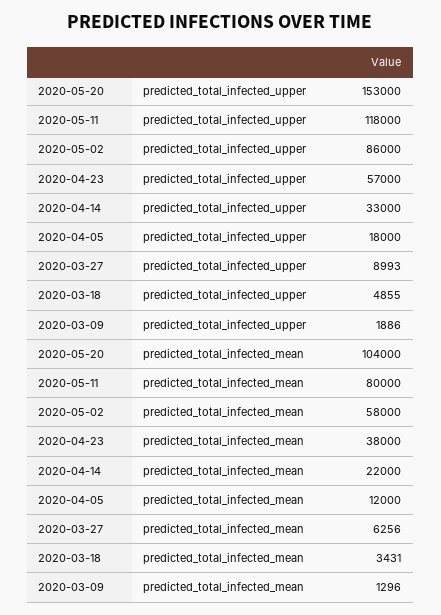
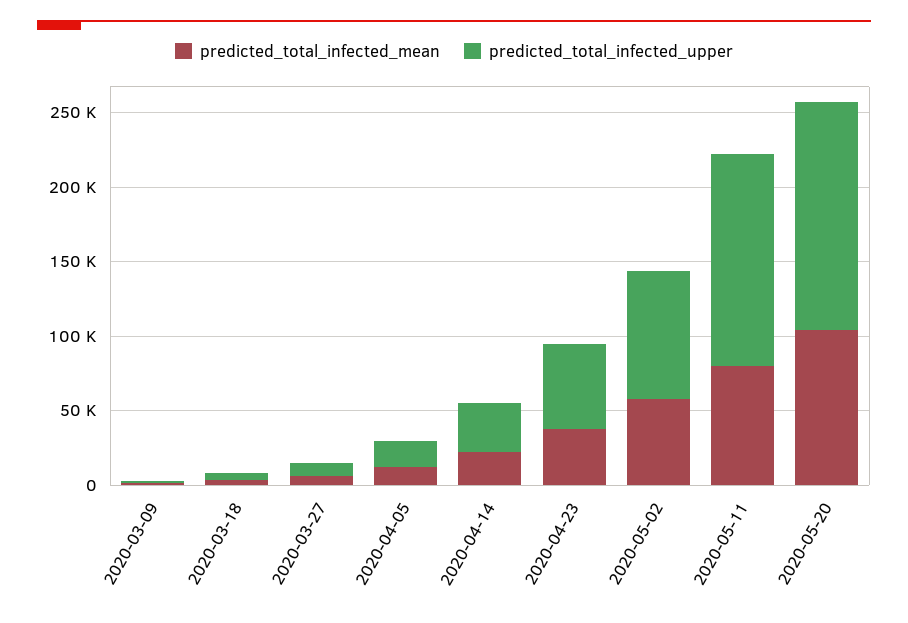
predicted_total_infected_upper, 2020-05-11: 118000 -> 140000

